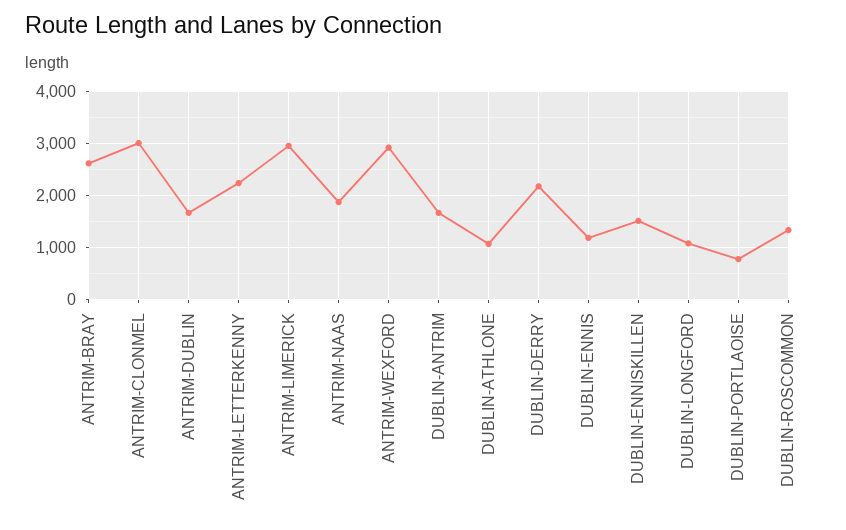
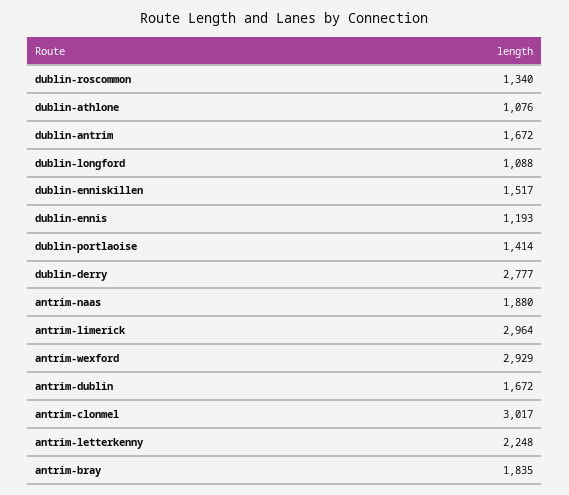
ANTRIM-BRAY: 2600 -> 1835
DUBLIN-DERRY: 2200 -> 2777
DUBLIN-PORTLAOISE: 800 -> 1414

